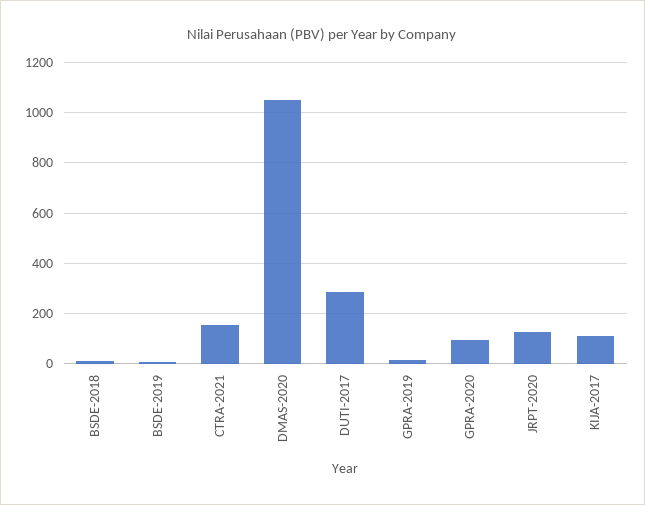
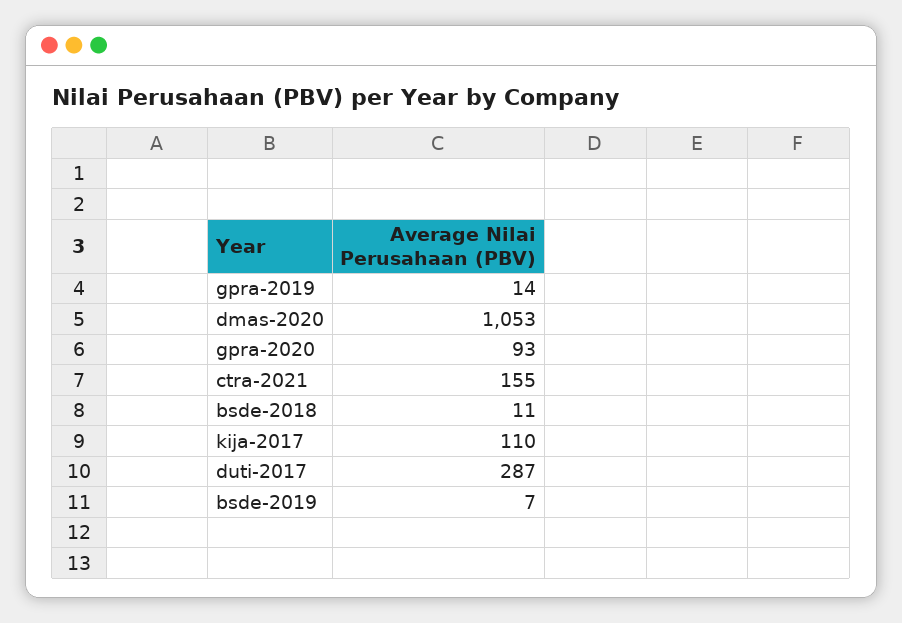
JRPT-2020: 125 -> none

